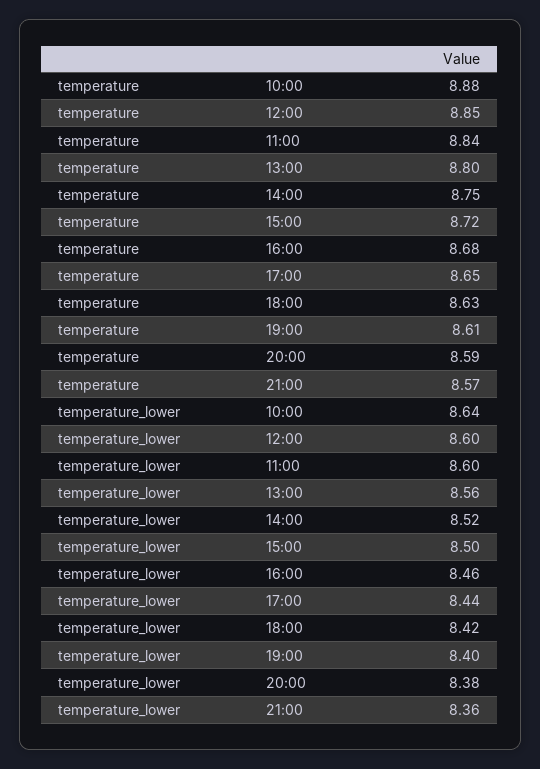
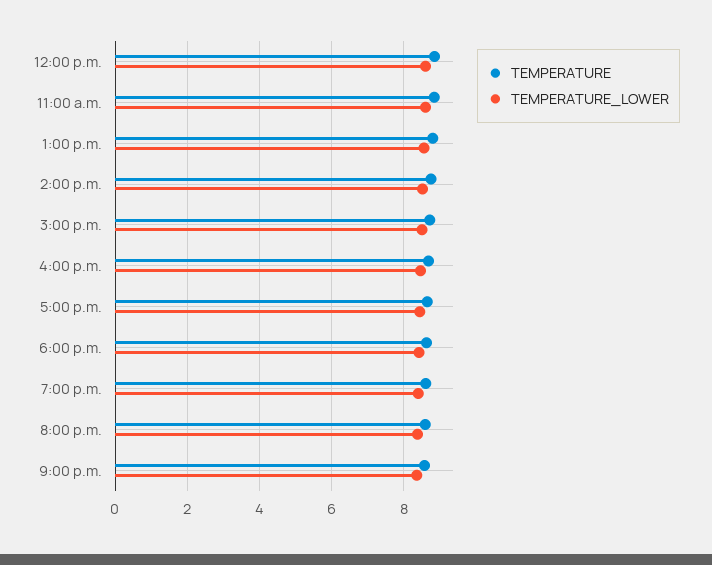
temperature, 10:00: 8.88 -> none
temperature_lower, 10:00: 8.64 -> none

